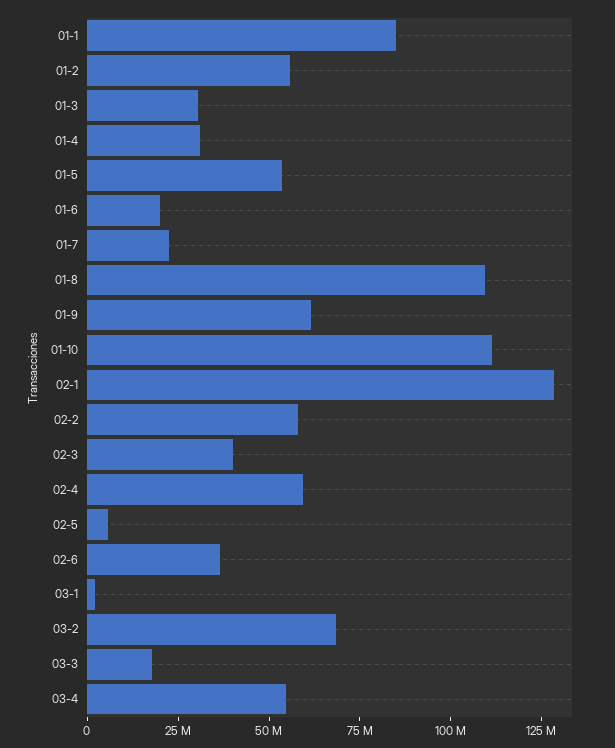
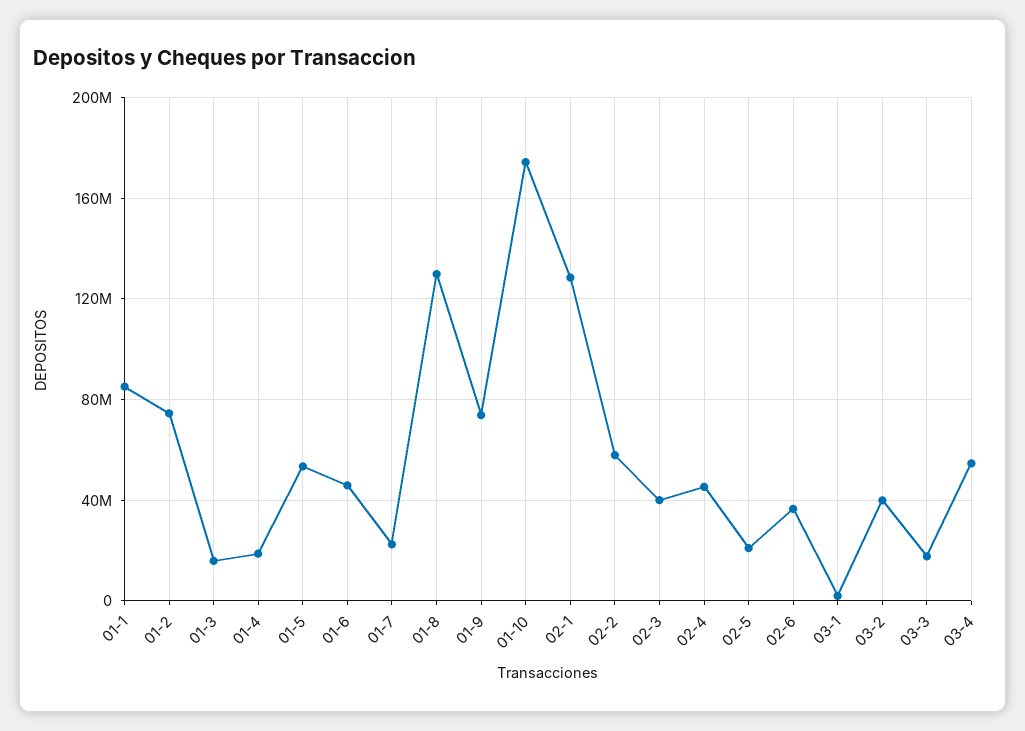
01-2: 55000000 -> 75000000
01-3: 30000000 -> 15000000
01-4: 30000000 -> 20000000
01-6: 20000000 -> 45000000
01-8: 110000000 -> 130000000
01-9: 60000000 -> 75000000
01-10: 110000000 -> 175000000
02-4: 60000000 -> 45000000
02-5: 5000000 -> 20000000
03-2: 70000000 -> 40000000

